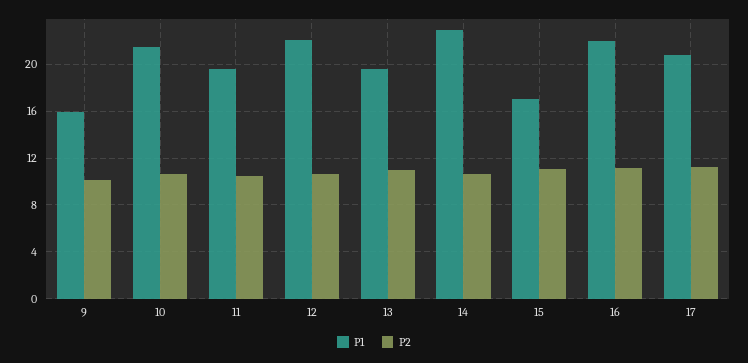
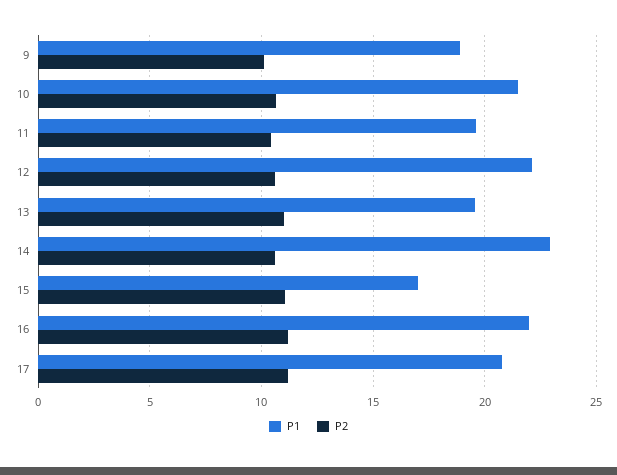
P1, 9: 16 -> 19

